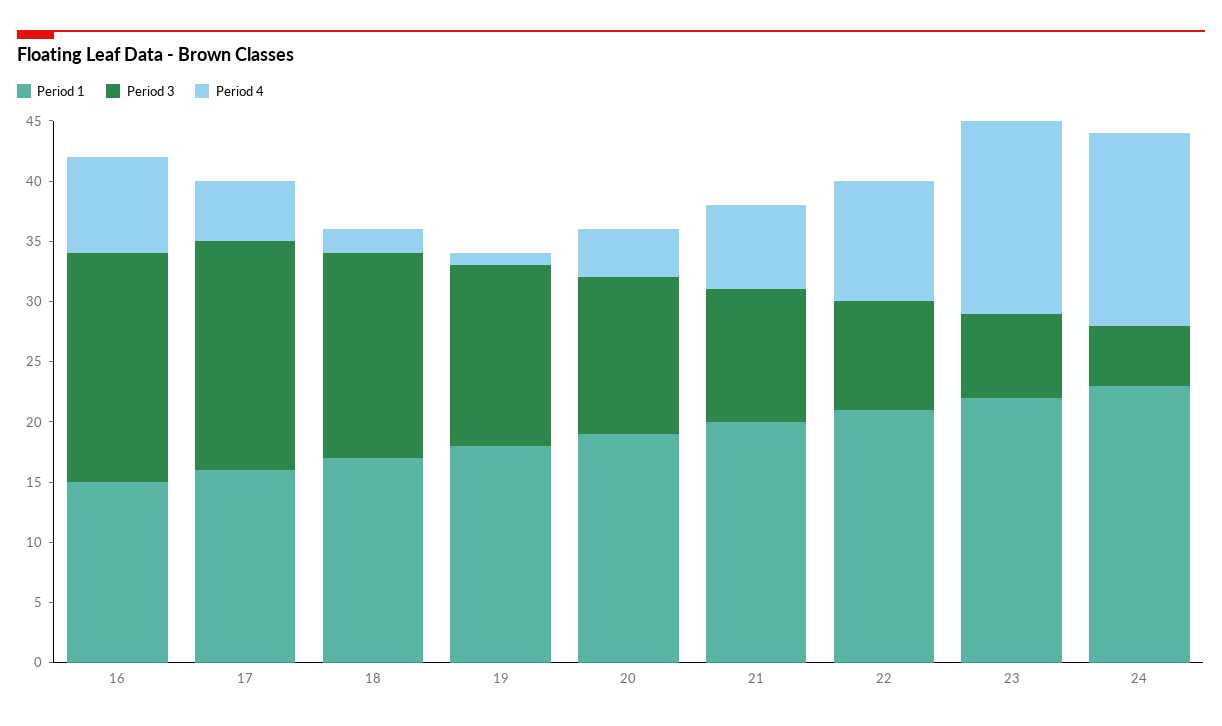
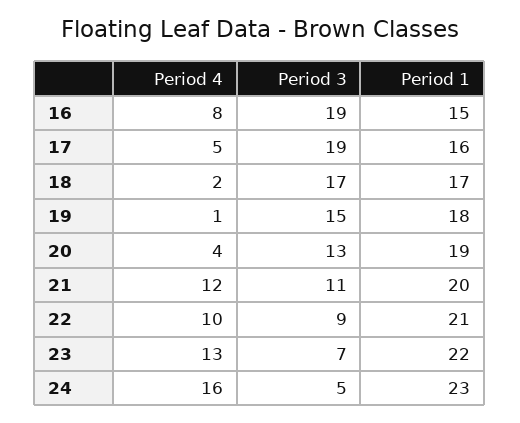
Period 4, 21: 7 -> 12
Period 4, 23: 16 -> 13

